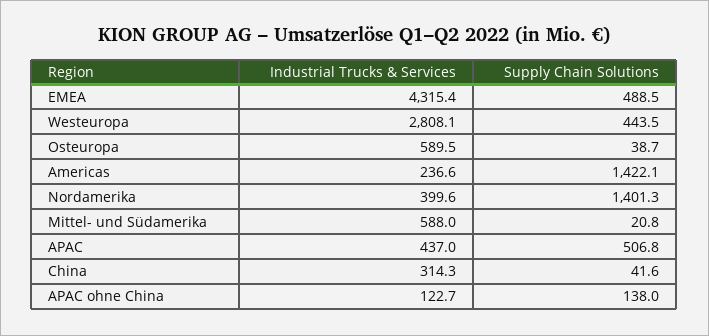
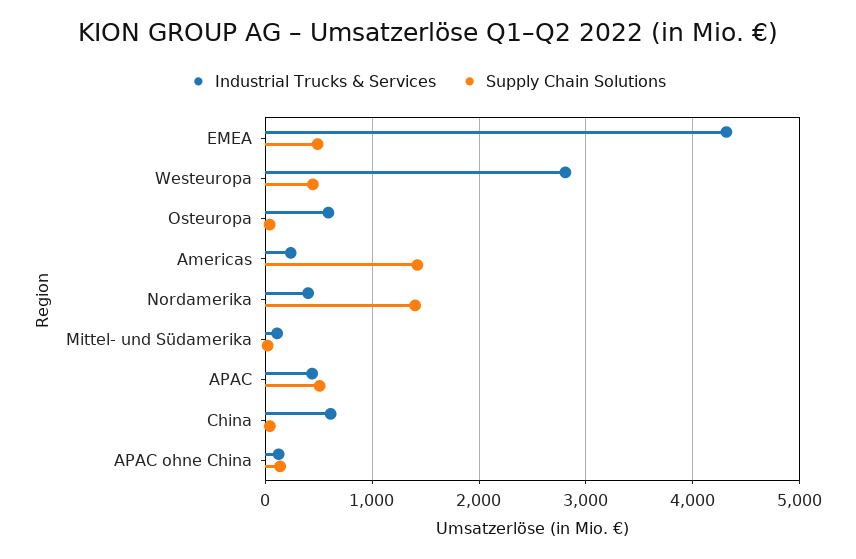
Industrial Trucks & Services, Mittel- und Südamerika: 588 -> 100
Industrial Trucks & Services, China: 314.3 -> 600

